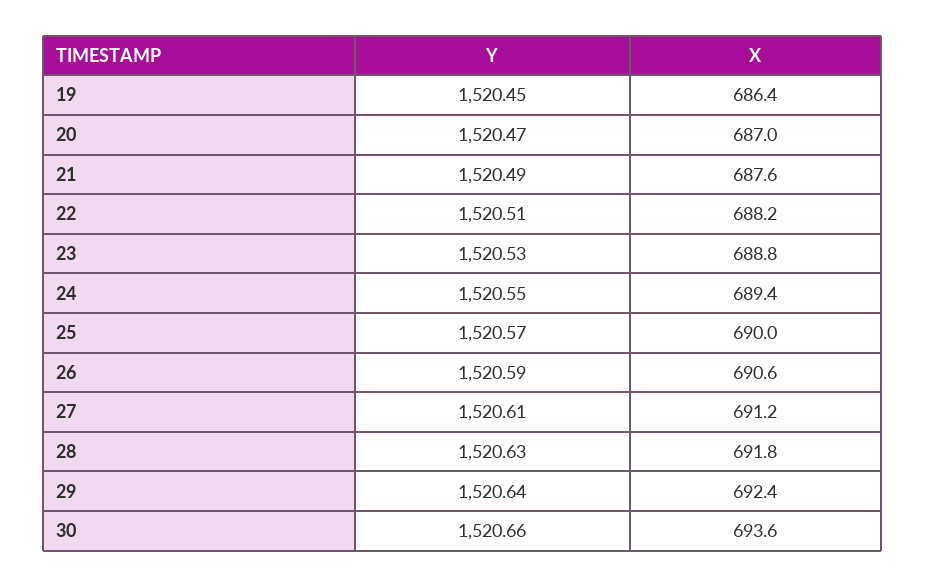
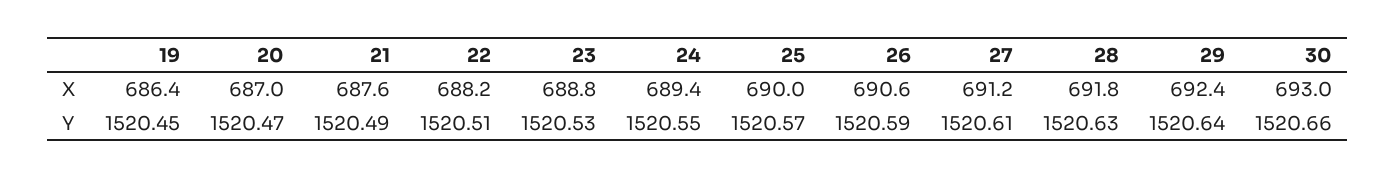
X, 30: 693.6 -> 693

